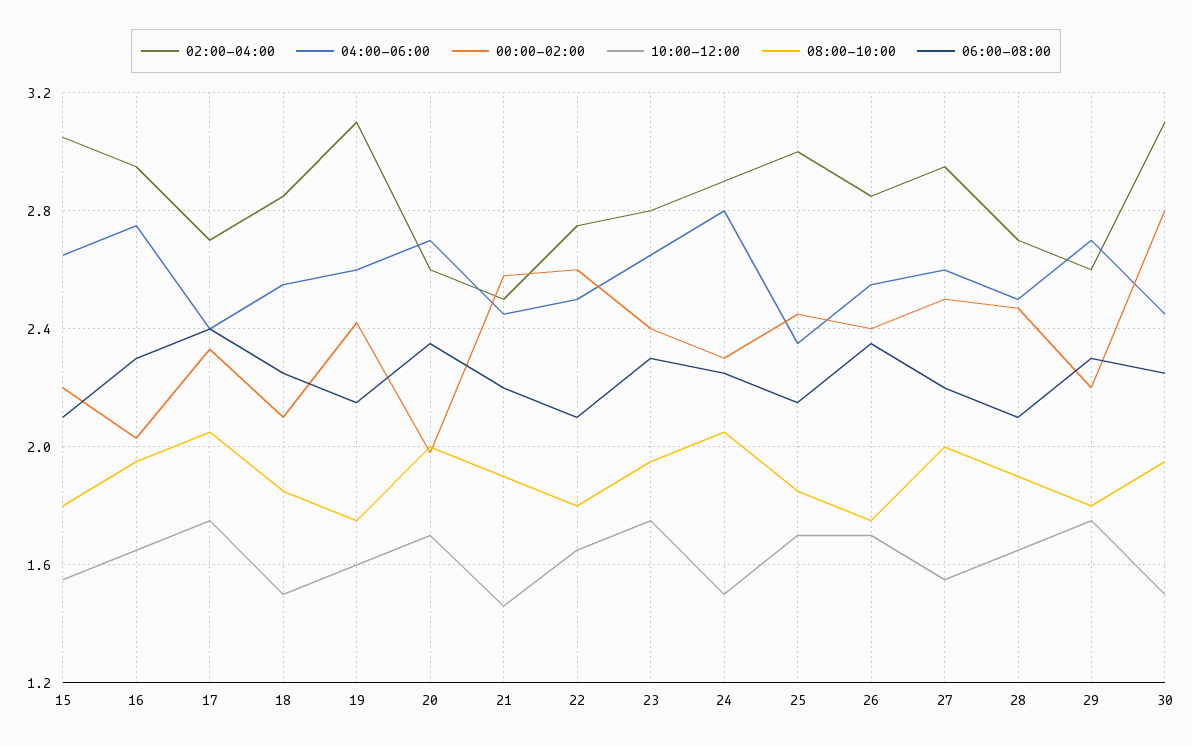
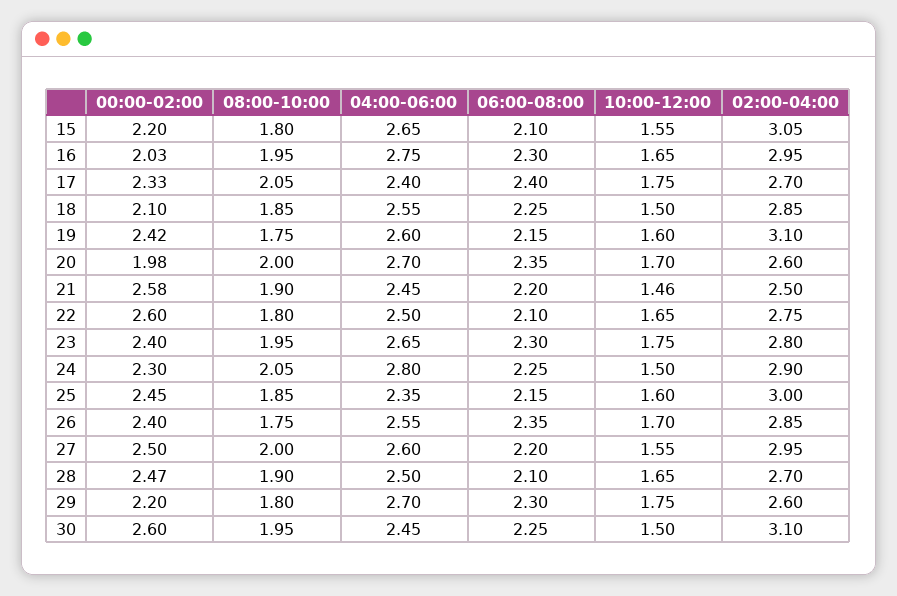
10:00-12:00, 25: 1.7 -> 1.6
00:00-02:00, 30: 2.8 -> 2.6

